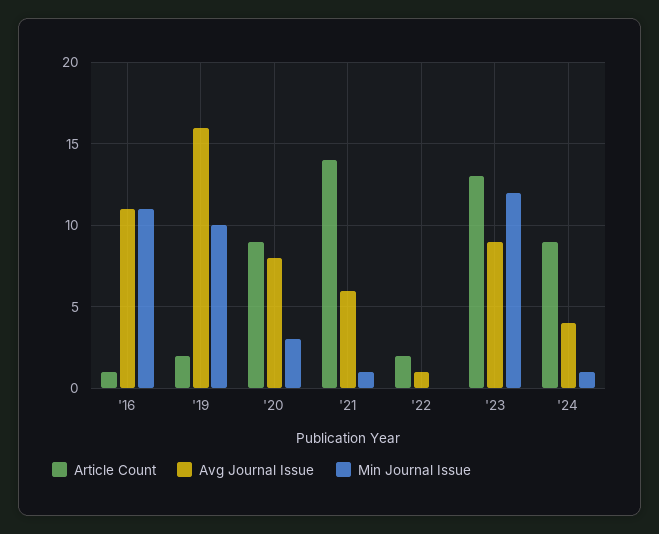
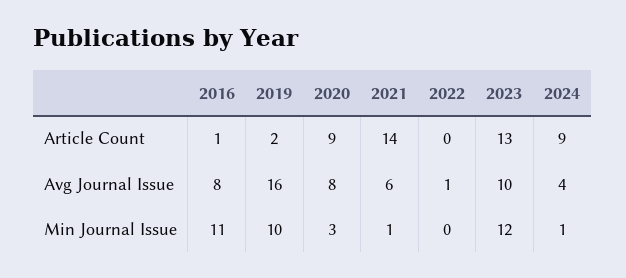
Avg Journal Issue, '16: 11 -> 8
Article Count, '22: 2 -> 0
Avg Journal Issue, '23: 9 -> 10

